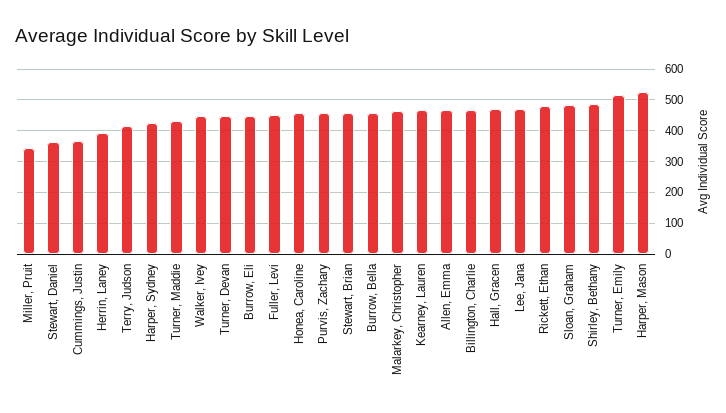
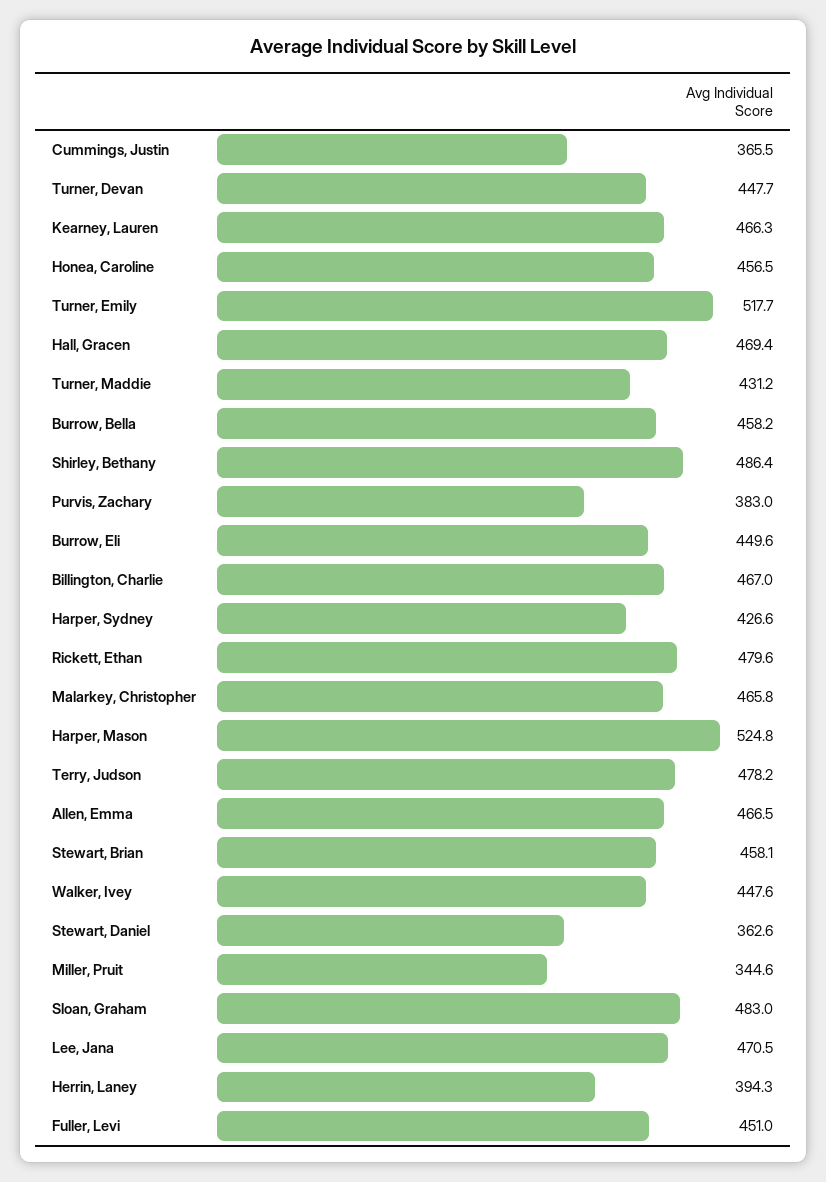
Terry, Judson: 420 -> 478.2
Purvis, Zachary: 460 -> 383

